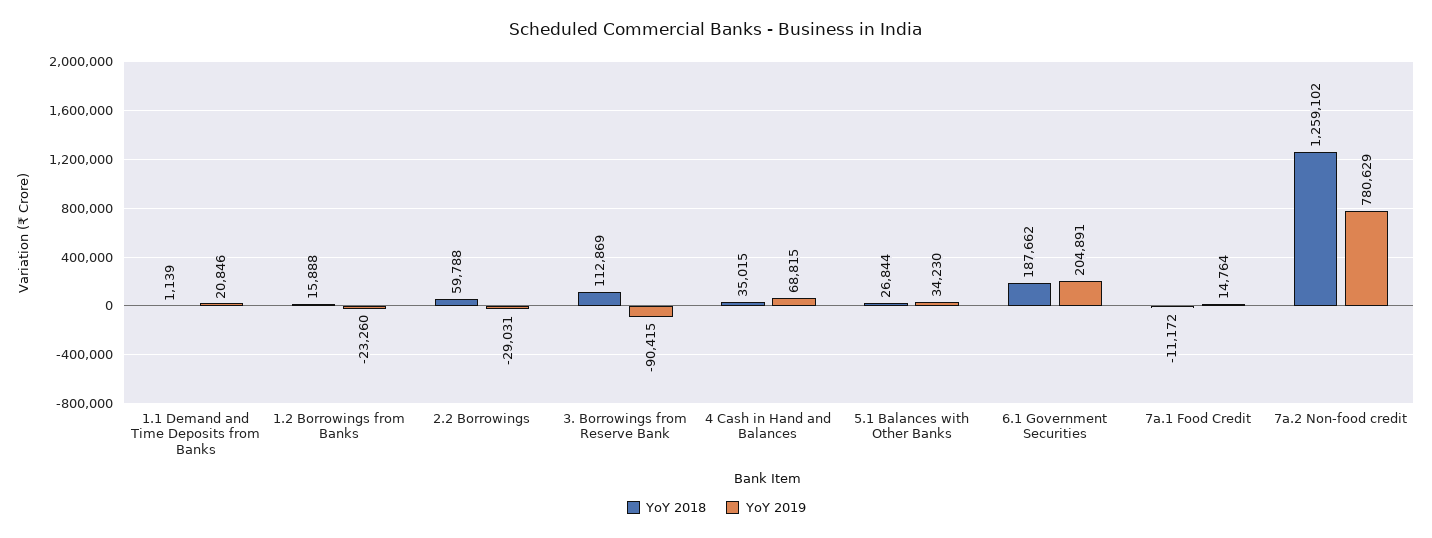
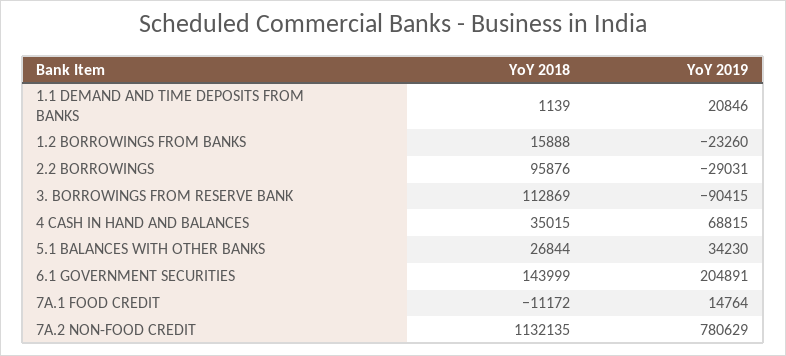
YoY 2018, 2.2 Borrowings: 59788 -> 95876
YoY 2018, 6.1 Government Securities: 187662 -> 143999
YoY 2018, 7a.2 Non-food credit: 1259102 -> 1132135

